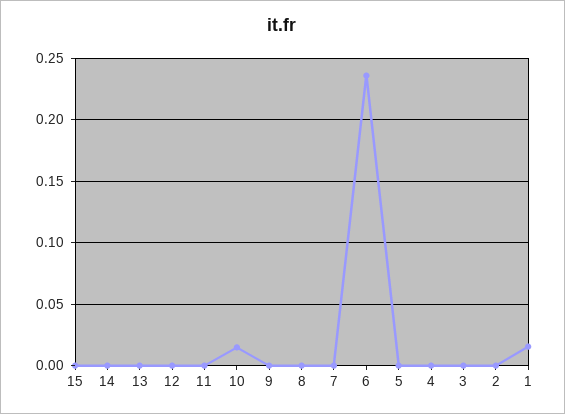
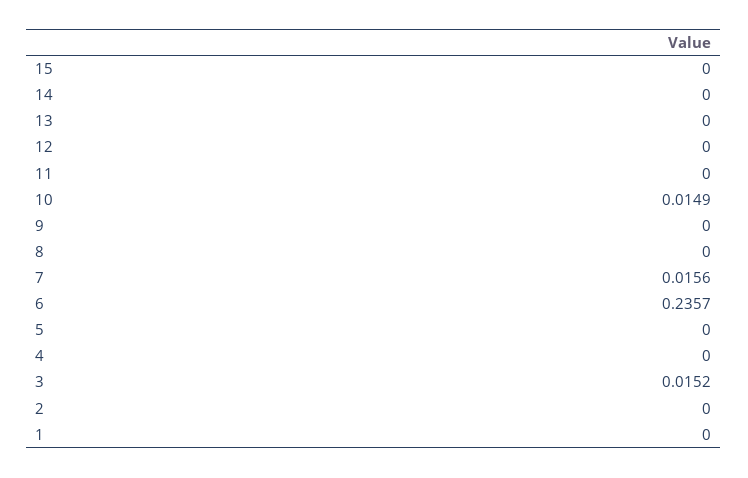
7: 0 -> 0.0156
3: 0 -> 0.0152
1: 0.015 -> 0

